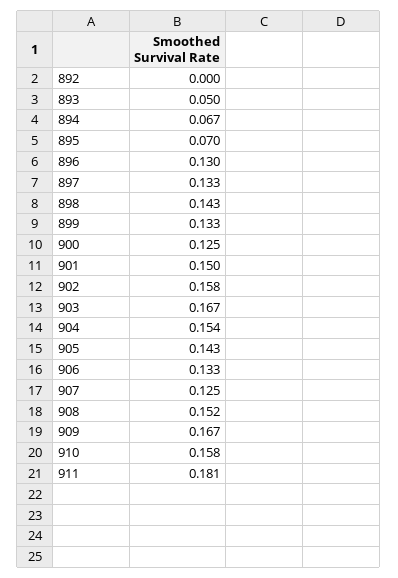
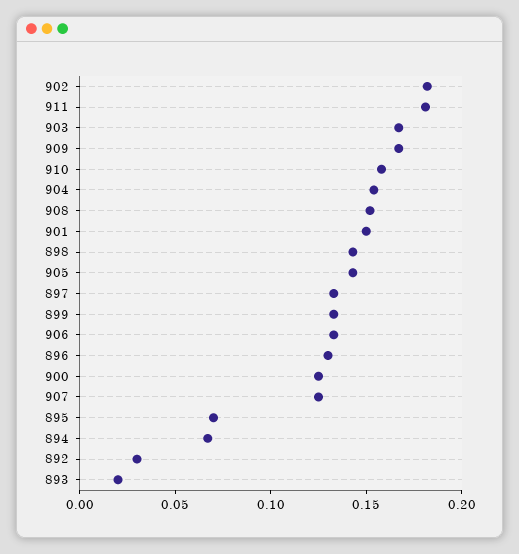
892: 0 -> 0.03
893: 0.05 -> 0.02
902: 0.158 -> 0.18

